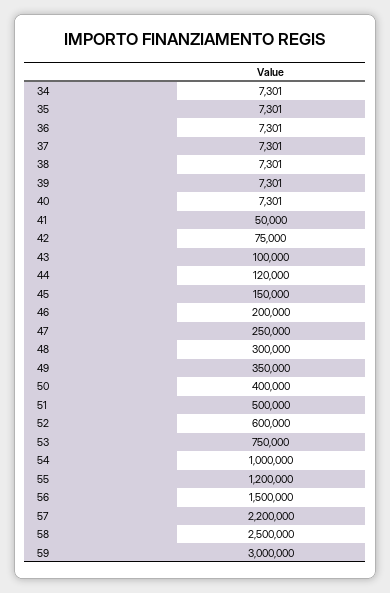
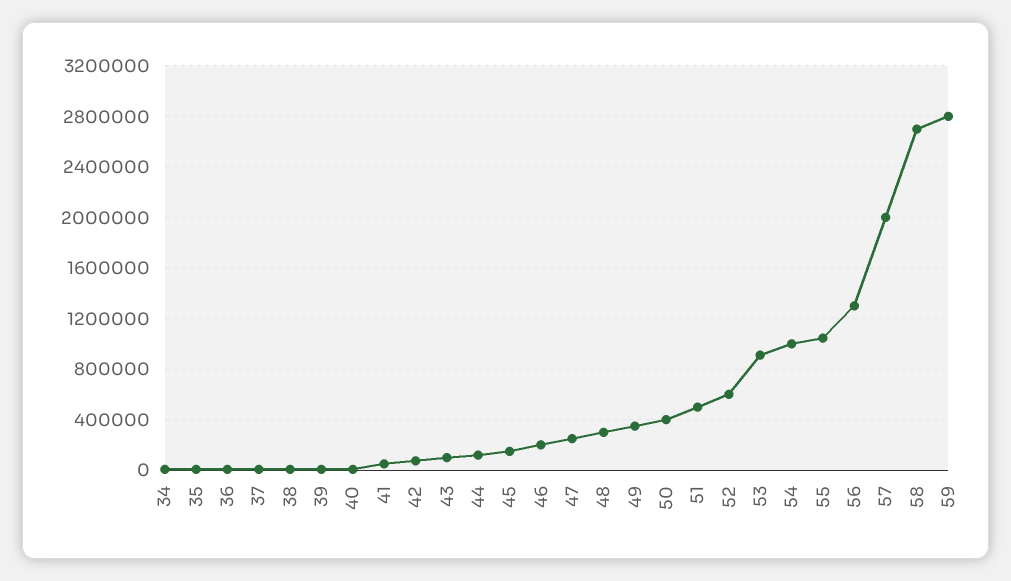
53: 750000 -> 900000
55: 1200000 -> 1050000
56: 1500000 -> 1300000
57: 2200000 -> 2000000
58: 2500000 -> 2700000
59: 3000000 -> 2800000

